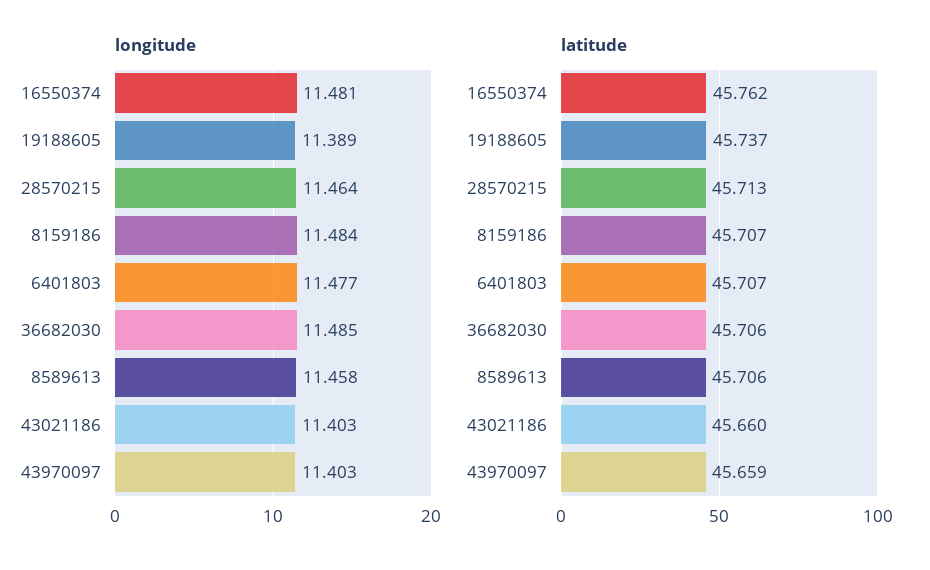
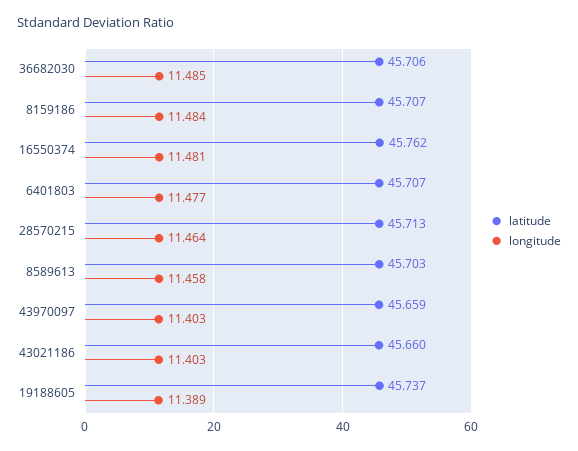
latitude, 8589613: 45.706 -> 45.703

